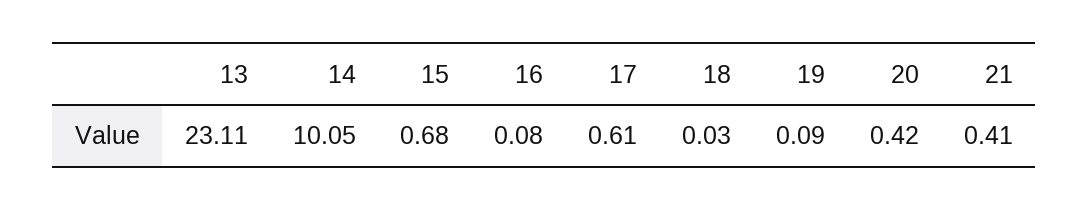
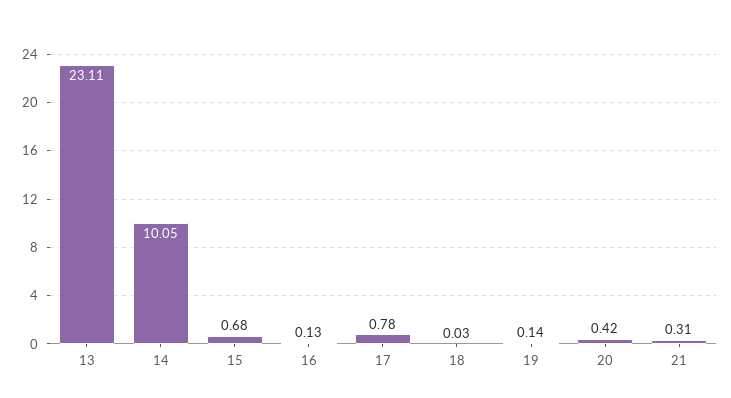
16: 0.08 -> 0.13
17: 0.61 -> 0.78
19: 0.09 -> 0.14
21: 0.41 -> 0.31

